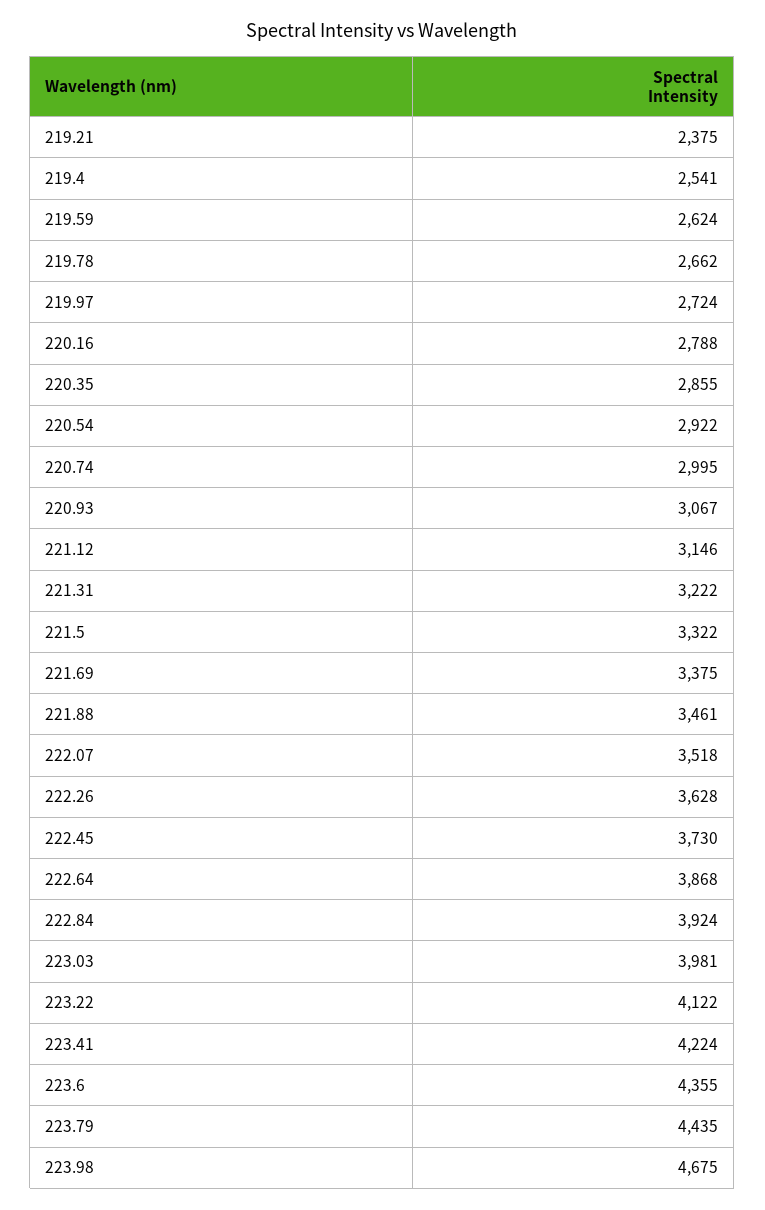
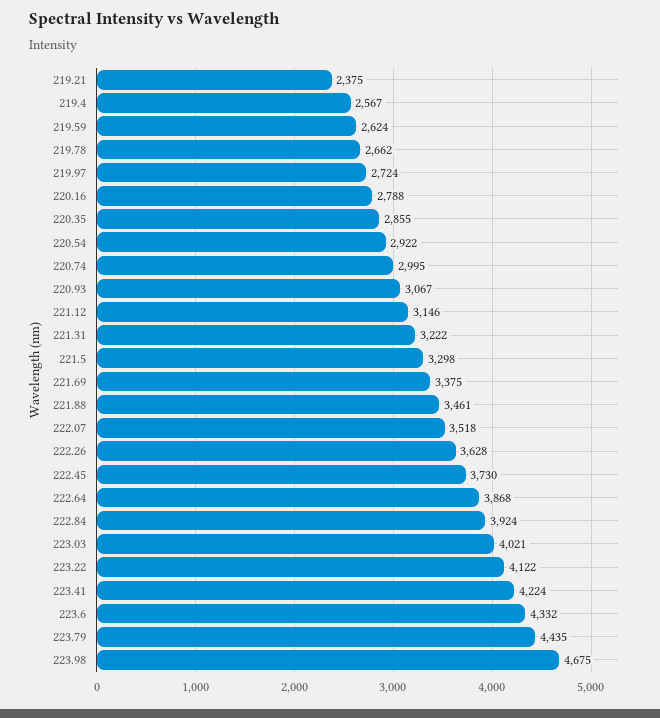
219.4: 2541 -> 2567
221.5: 3322 -> 3298
223.03: 3981 -> 4021
223.6: 4355 -> 4332

